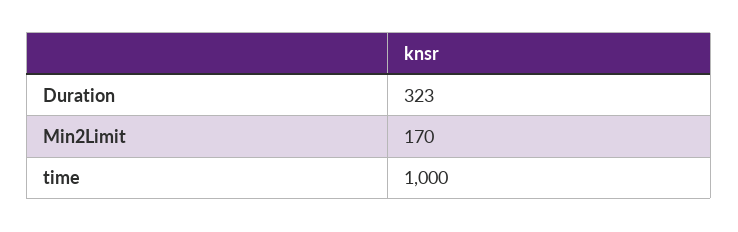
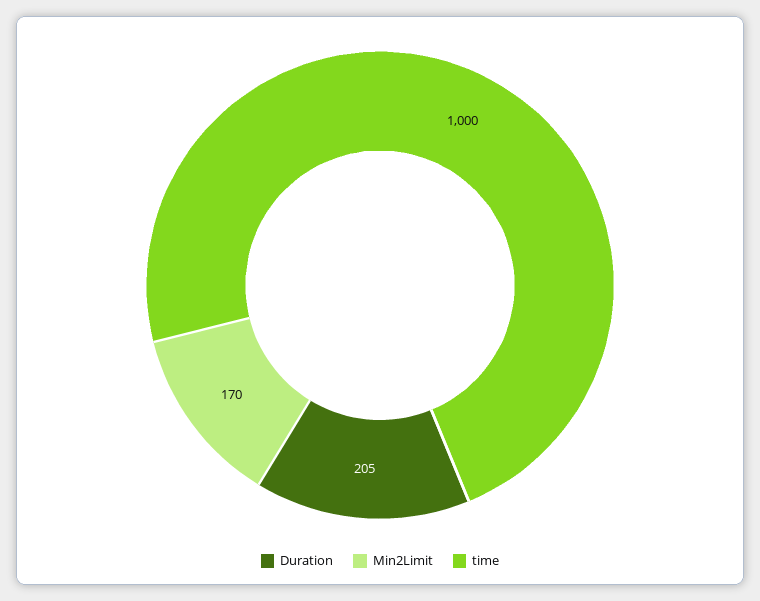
Duration: 323 -> 205

